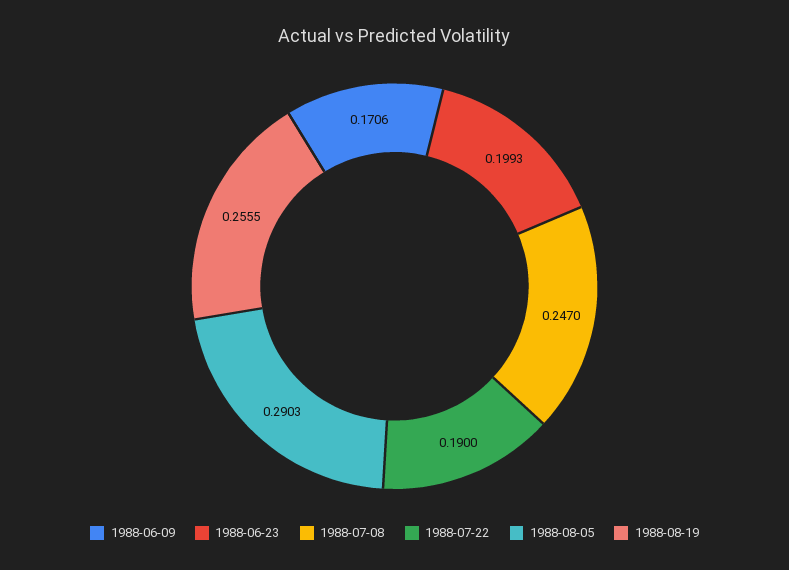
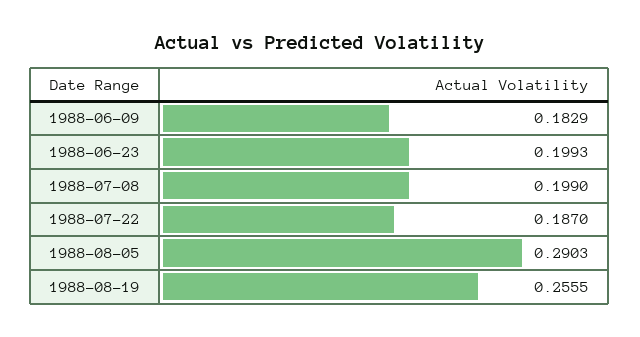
1988-06-09: 0.1706 -> 0.1829
1988-07-08: 0.247 -> 0.199
1988-07-22: 0.19 -> 0.187

